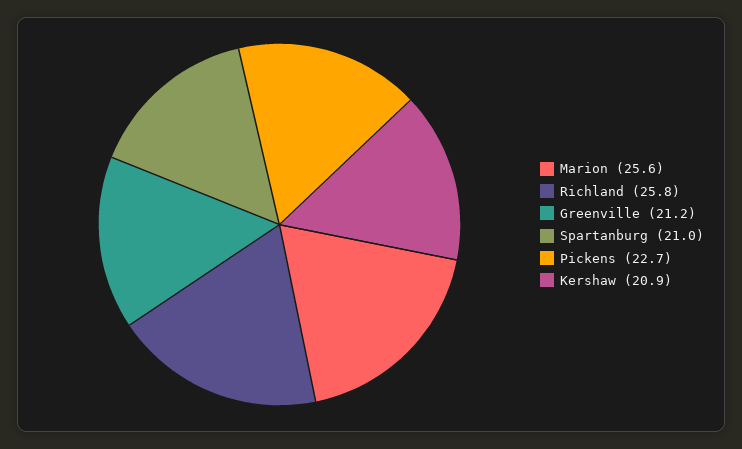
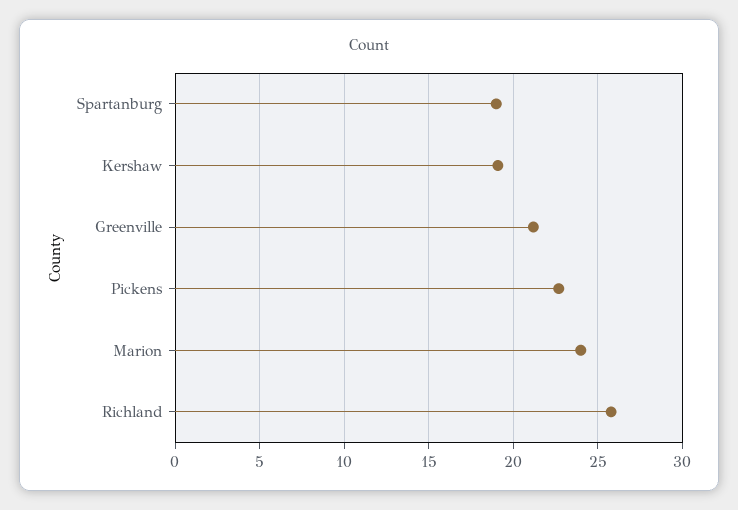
Marion: 25.6 -> 24
Spartanburg: 21 -> 19
Kershaw: 20.9 -> 19

